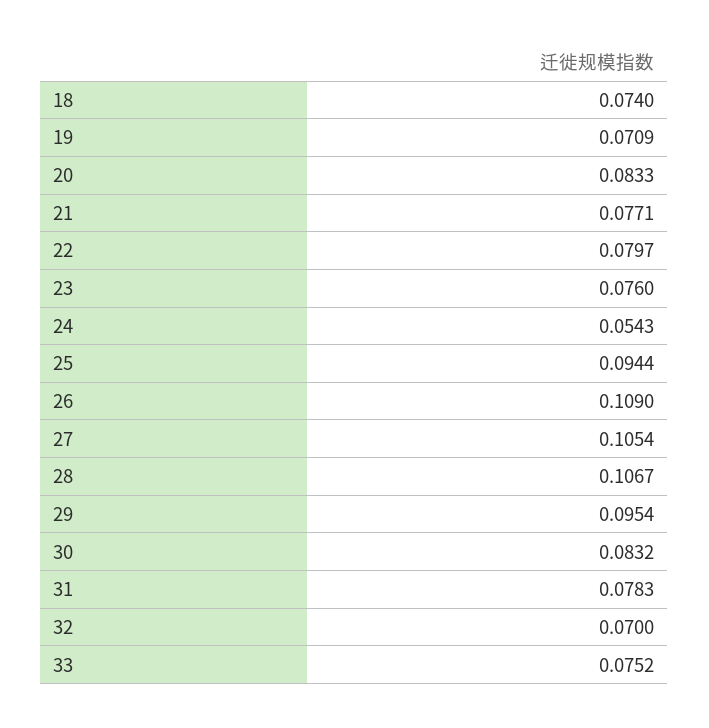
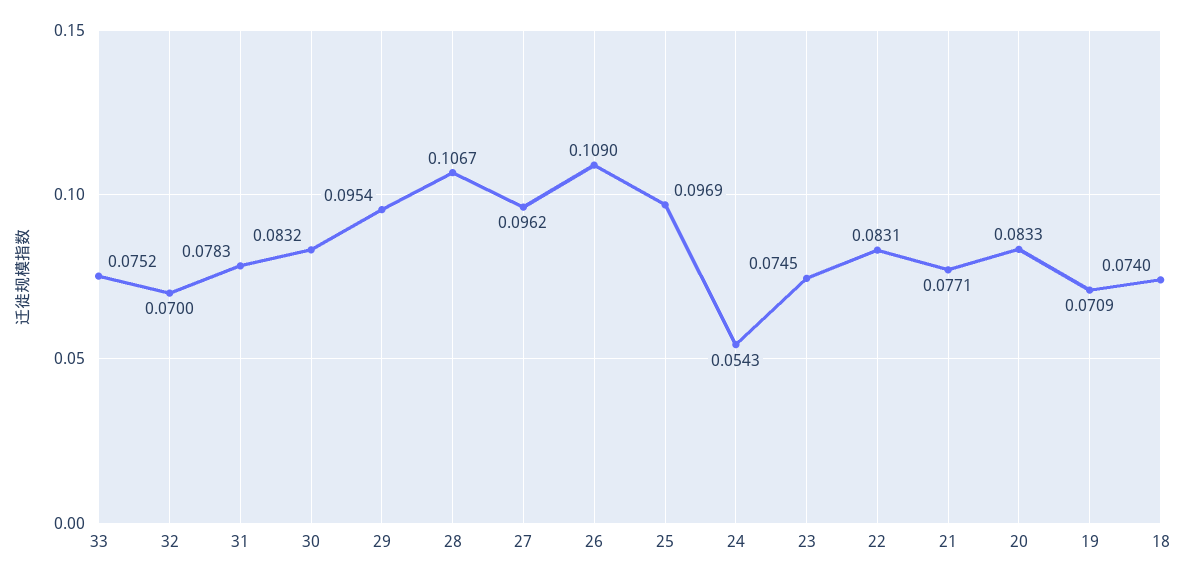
22: 0.0797 -> 0.0831
23: 0.076 -> 0.0745
25: 0.0944 -> 0.0969
27: 0.1054 -> 0.0962

